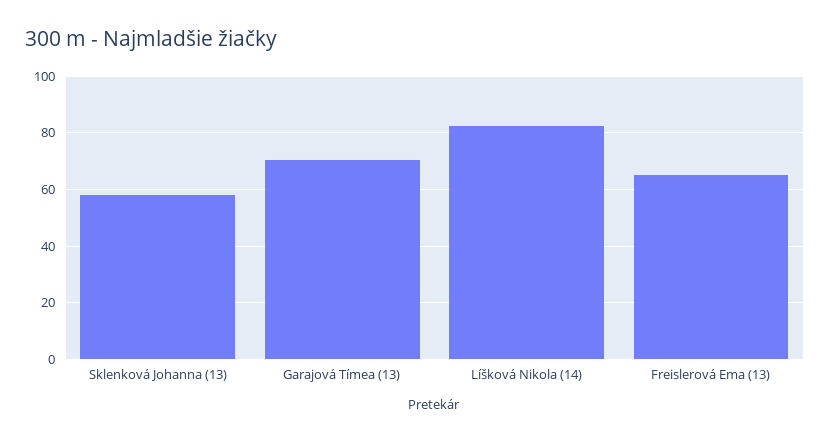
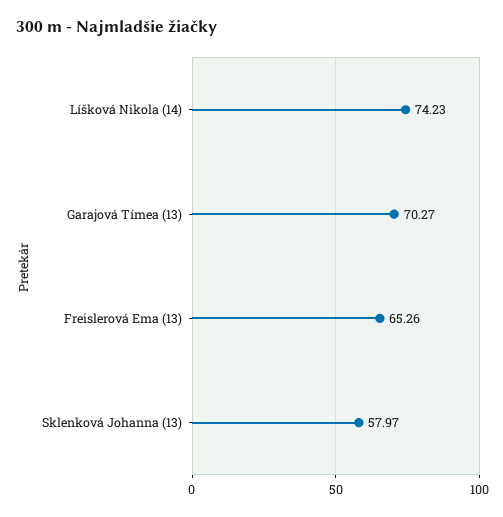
Líšková Nikola (14): 82.5 -> 74.23

